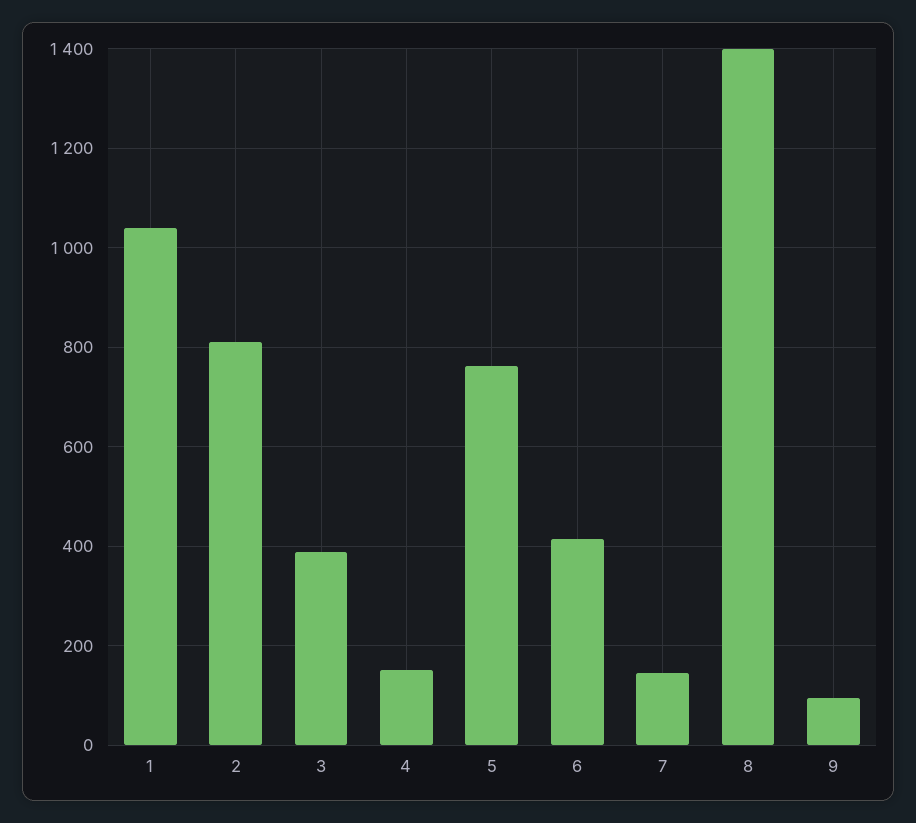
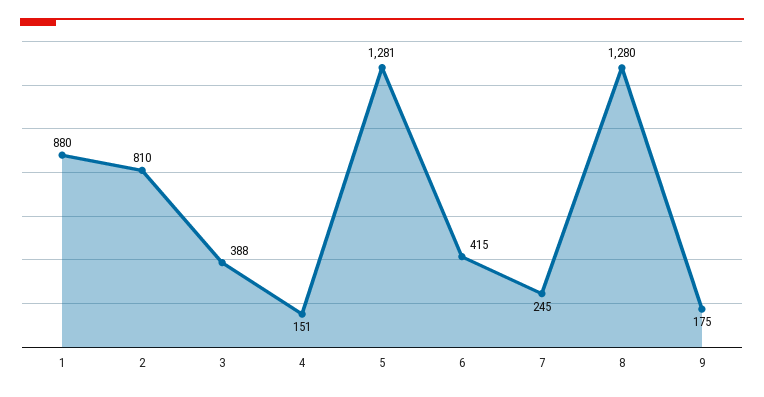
1: 1040 -> 880
5: 760 -> 1281
7: 140 -> 245
8: 1400 -> 1280
9: 100 -> 175

